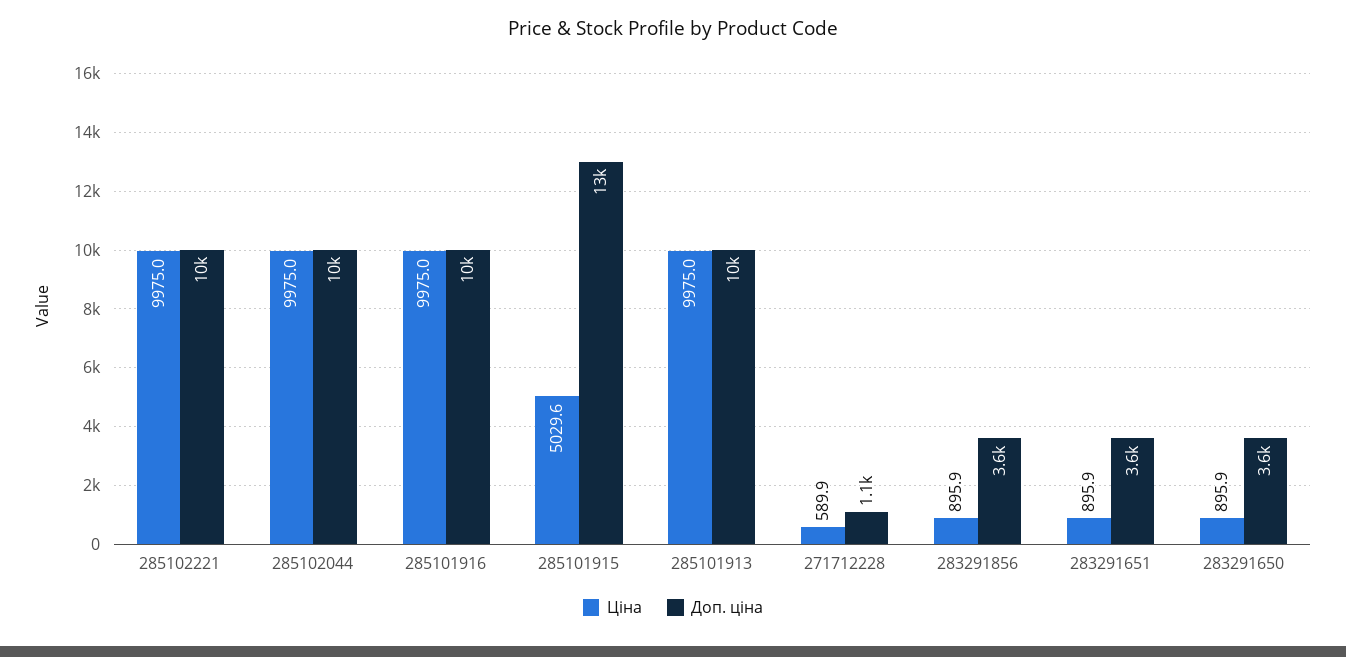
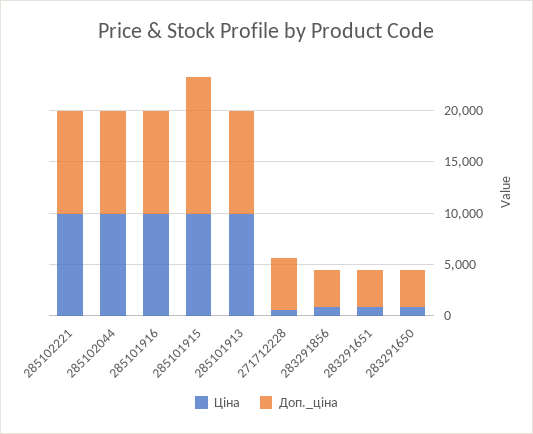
Ціна, 285101915: 5029.6 -> 10000
Доп. ціна, 271712228: 1100 -> 5000

